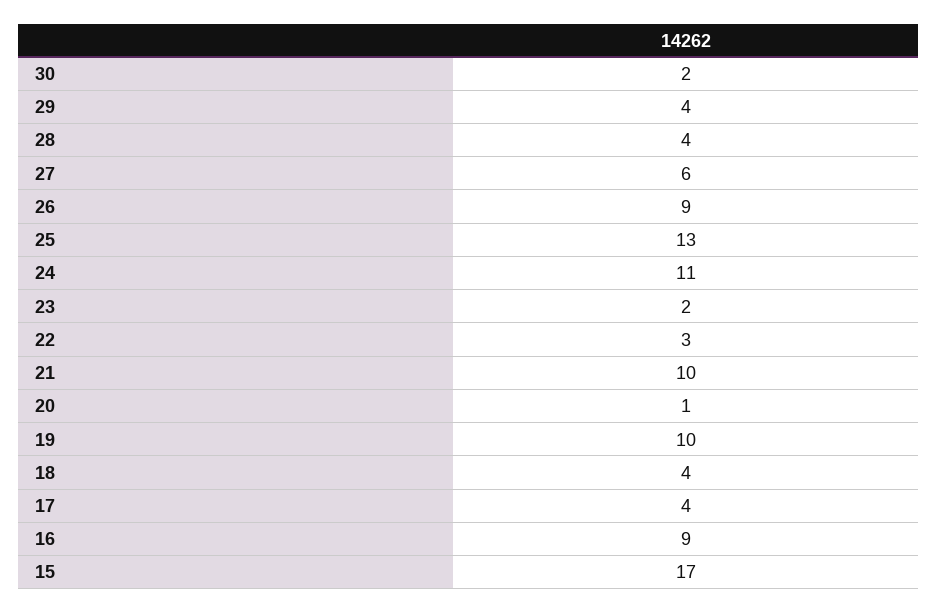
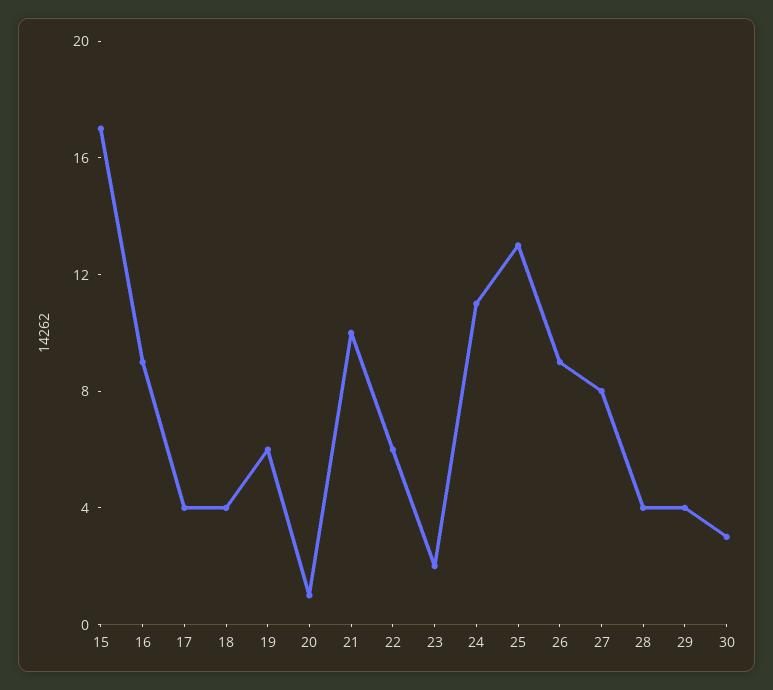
30: 2 -> 3
27: 6 -> 8
22: 3 -> 6
19: 10 -> 6

